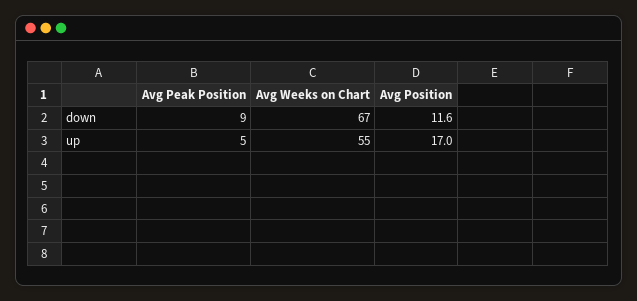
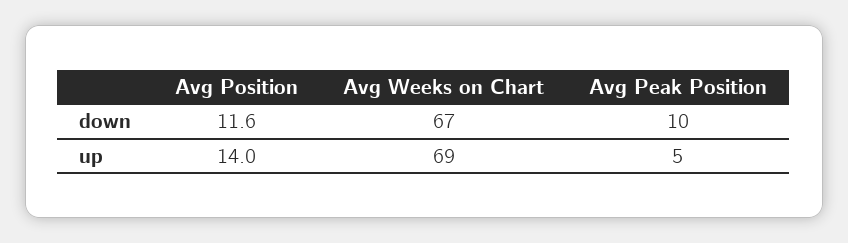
Avg Peak Position, down: 9 -> 10
Avg Weeks on Chart, up: 55 -> 69
Avg Position, up: 17 -> 14

